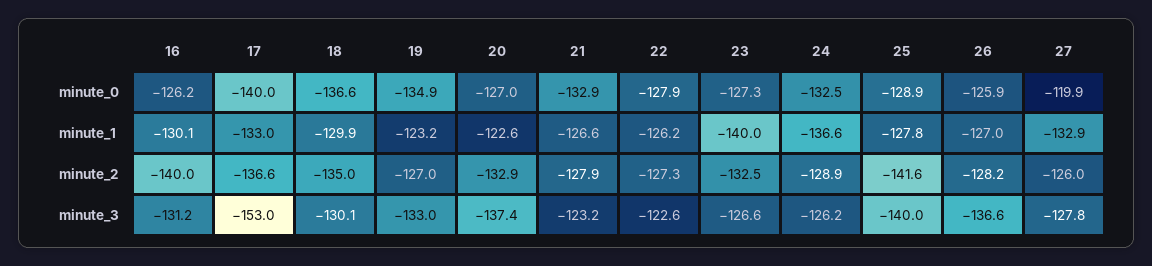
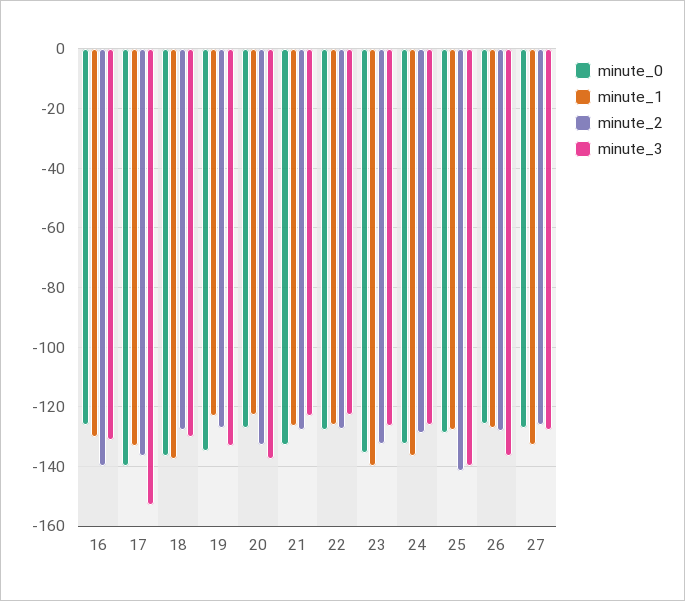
minute_0, 23: -127.3 -> -135
minute_0, 27: -119.9 -> -127.5
minute_1, 18: -129.9 -> -137.5
minute_2, 18: -135 -> -127.5

